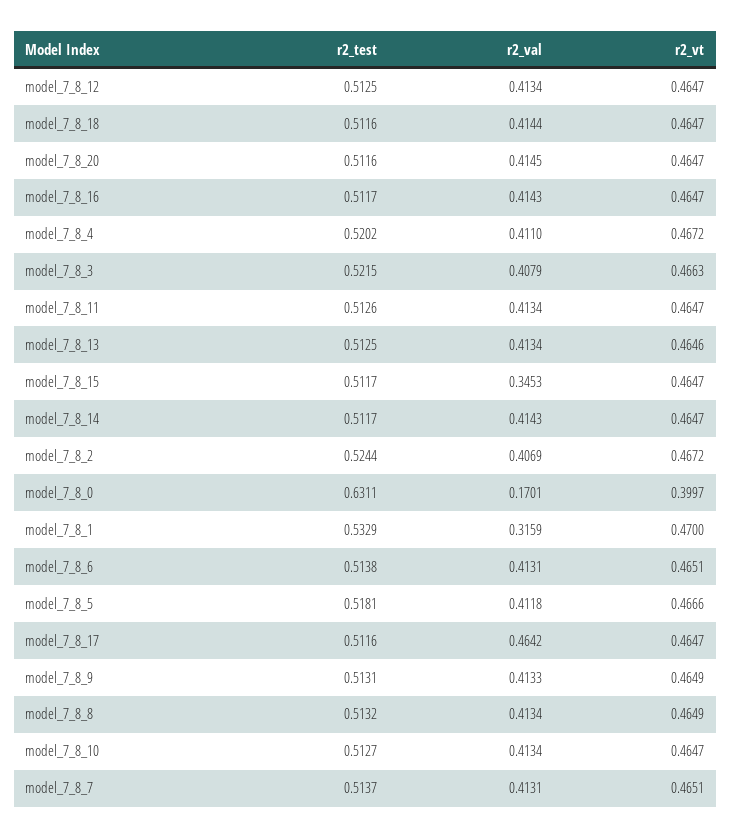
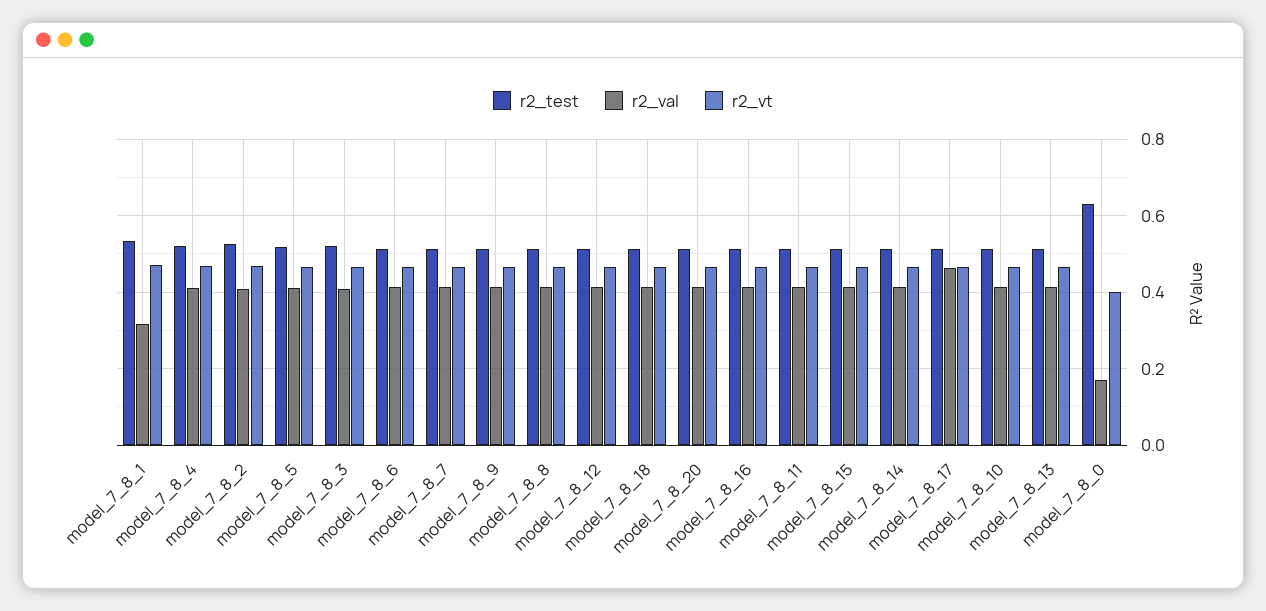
r2_val, model_7_8_15: 0.3453 -> 0.42

